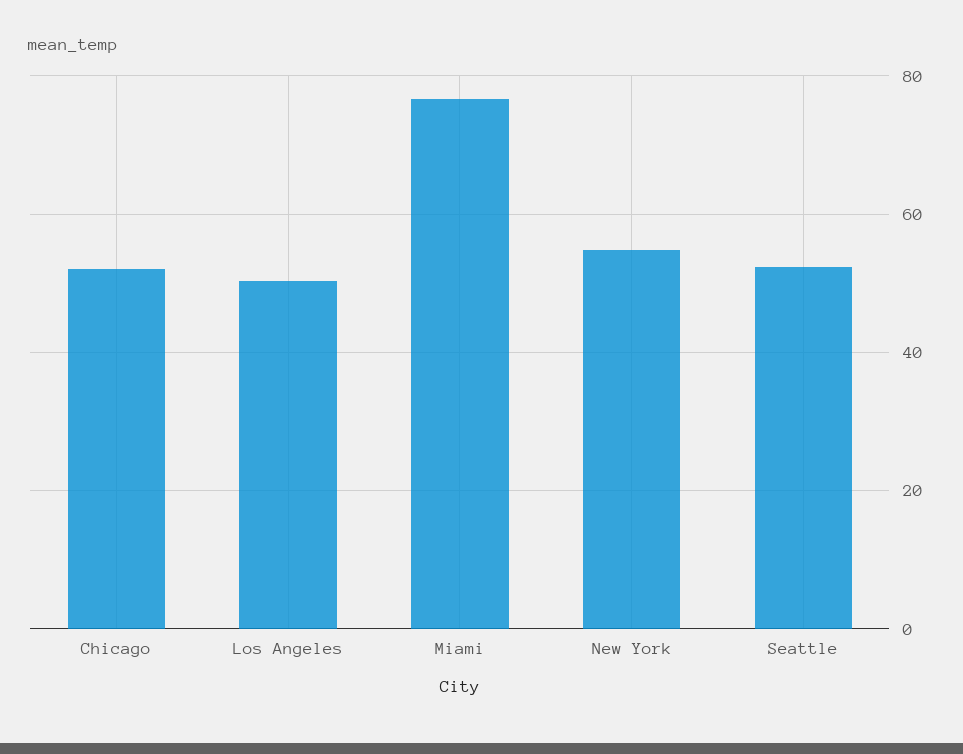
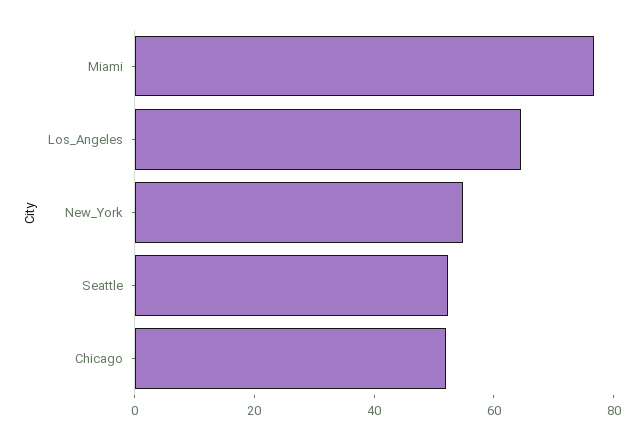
Los Angeles: 50 -> 65

